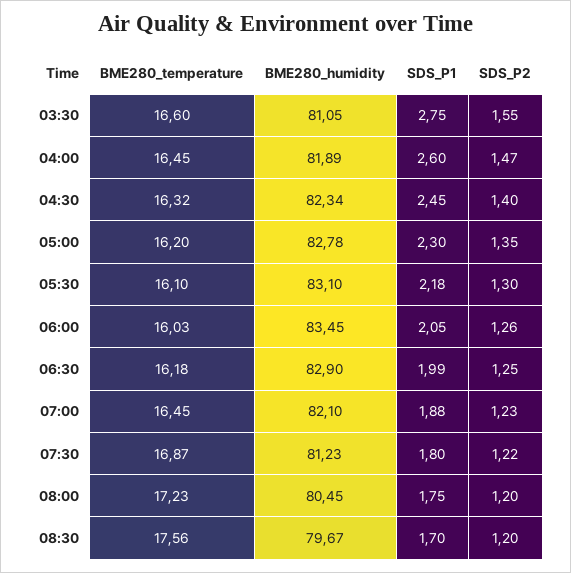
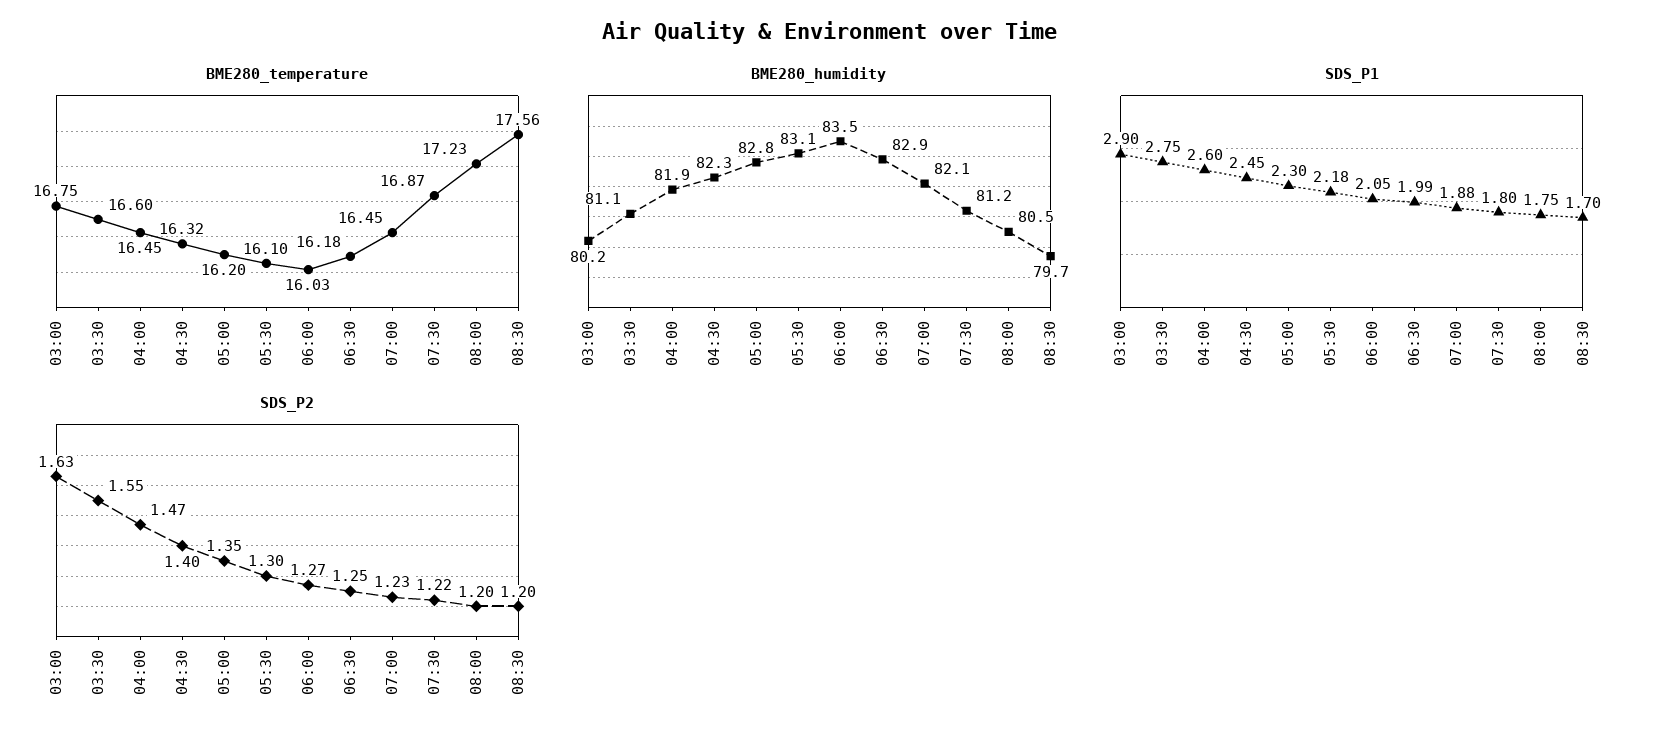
SDS_P2, 06:00: 1.26 -> 1.27
BME280_temperature, 03:00: none -> 16.75
BME280_humidity, 03:00: none -> 80.2
SDS_P1, 03:00: none -> 2.9
SDS_P2, 03:00: none -> 1.63

